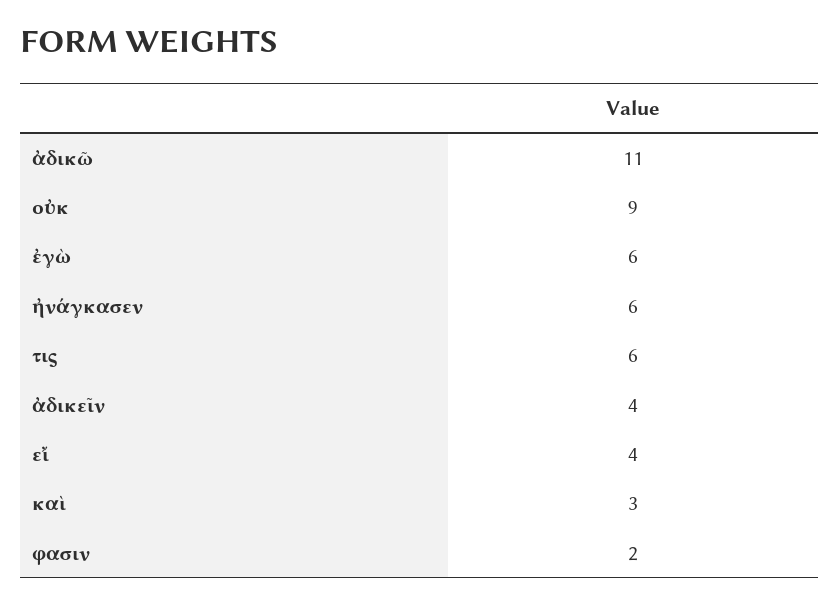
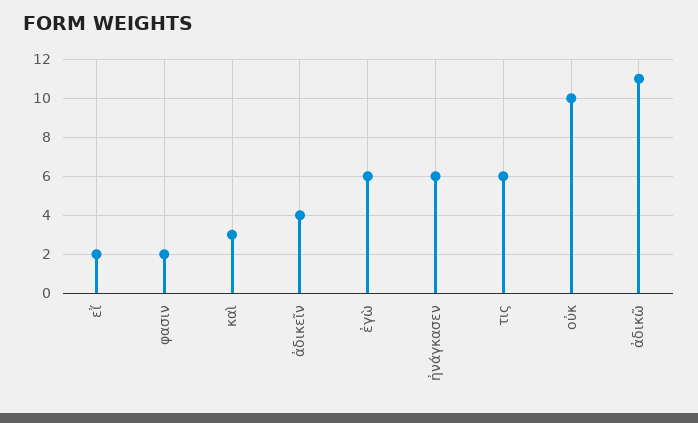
οὐκ: 9 -> 10
εἴ: 4 -> 2

